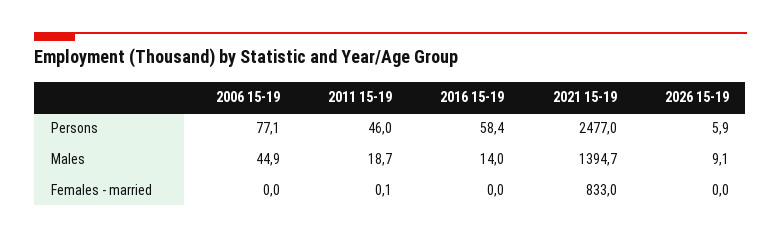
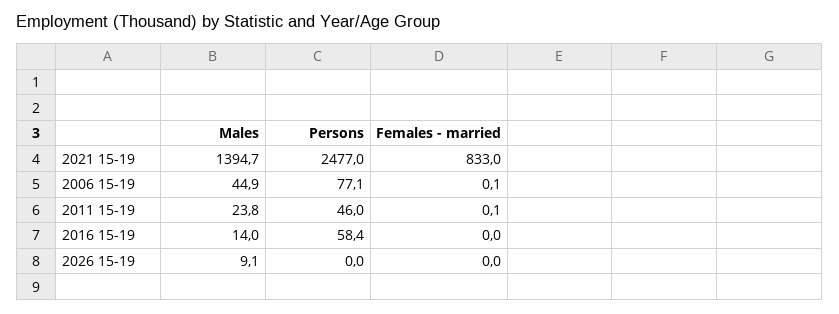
2026 15-19, Persons: 5.9 -> 0
2011 15-19, Males: 18.7 -> 23.8
2006 15-19, Females - married: 0 -> 0.1

